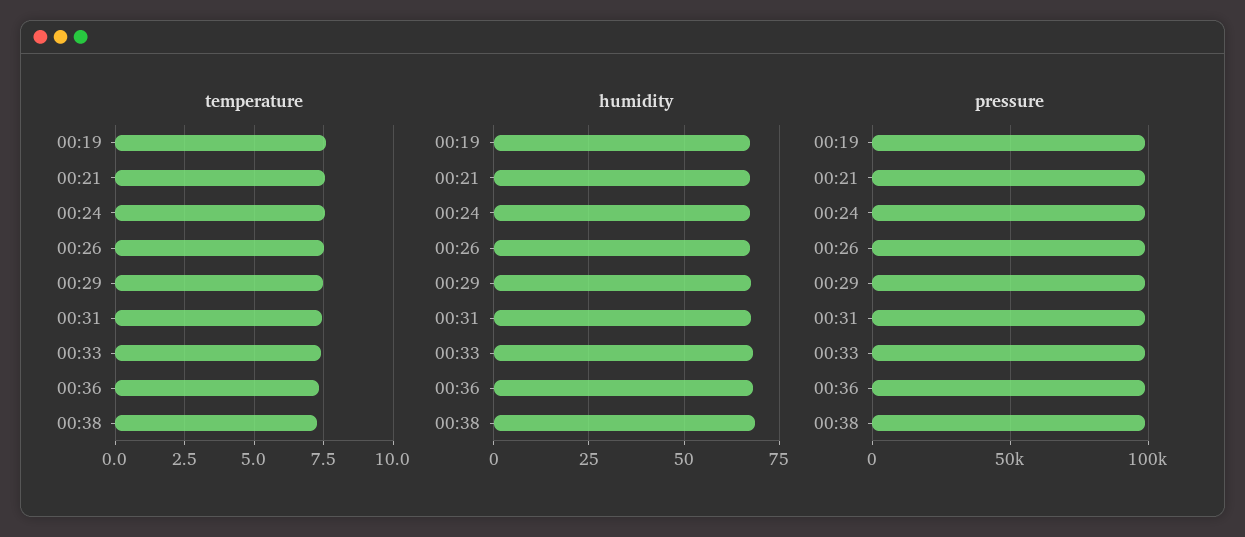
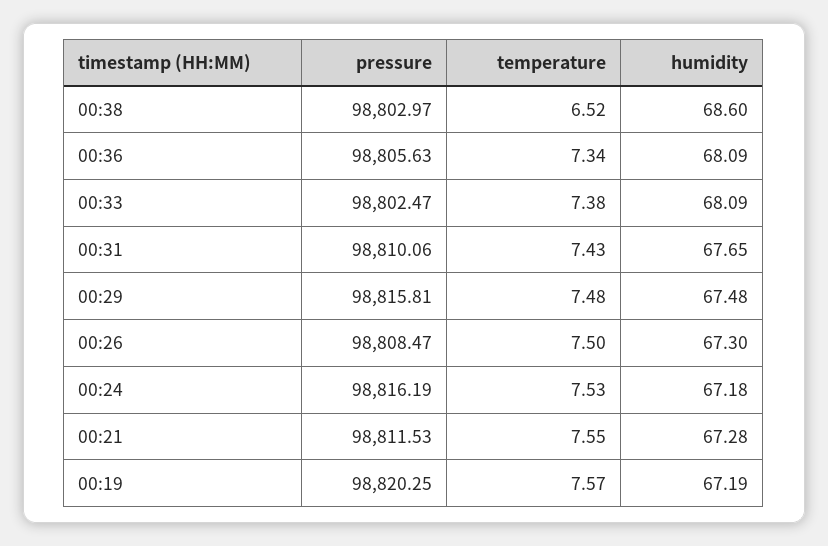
temperature, 00:38: 7.25 -> 6.52

